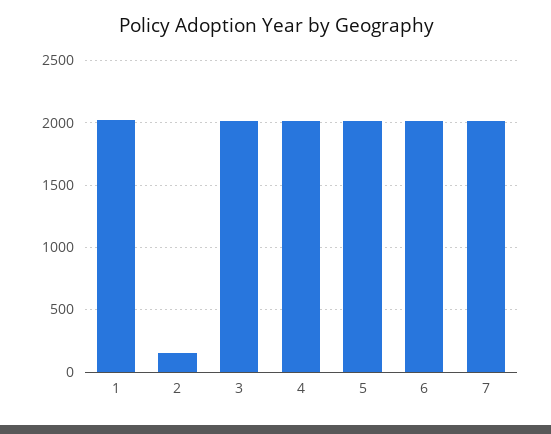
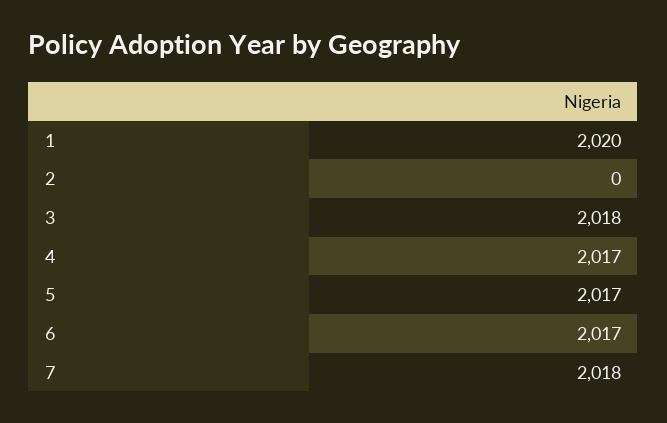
2: 150 -> 0

